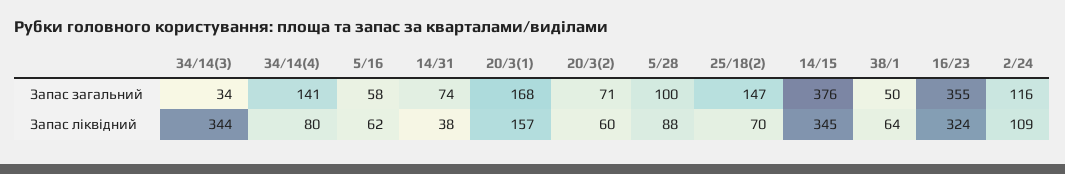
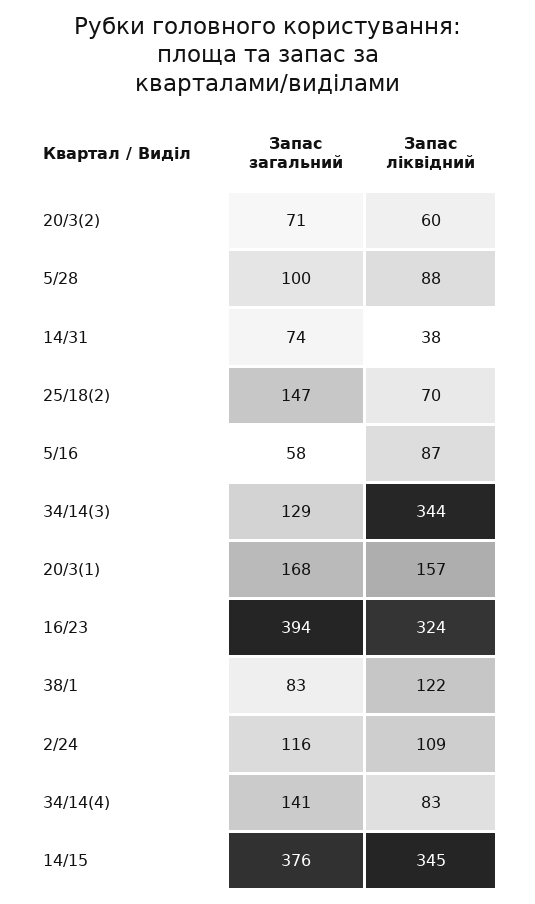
34/14(3), Запас загальний: 34 -> 129
38/1, Запас загальний: 50 -> 83
16/23, Запас загальний: 355 -> 394
34/14(4), Запас ліквідний: 80 -> 83
5/16, Запас ліквідний: 62 -> 87
38/1, Запас ліквідний: 64 -> 122

